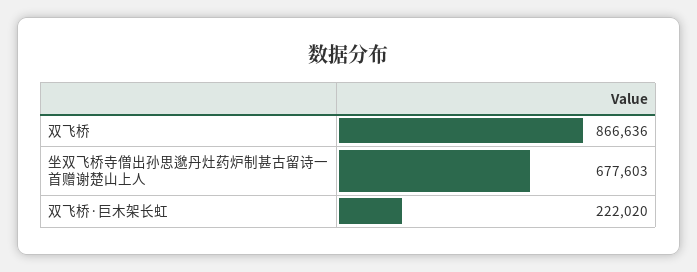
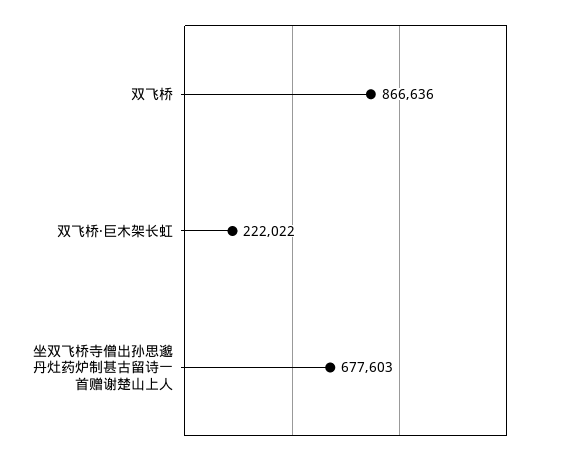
双飞桥·巨木架长虹: 222020 -> 222022

